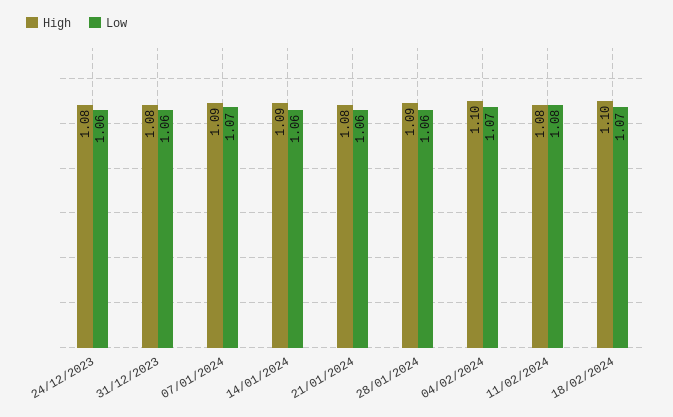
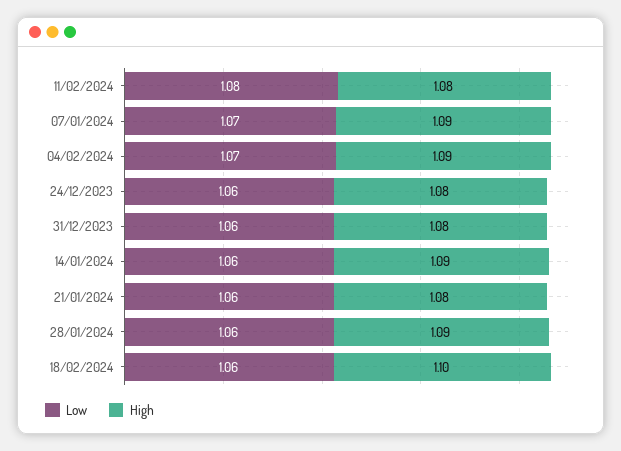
High, 04/02/2024: 1.1 -> 1.09
Low, 18/02/2024: 1.07 -> 1.06

